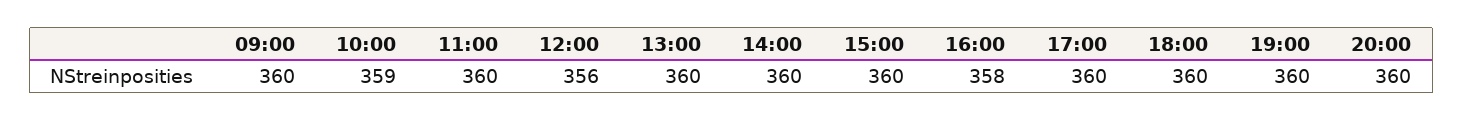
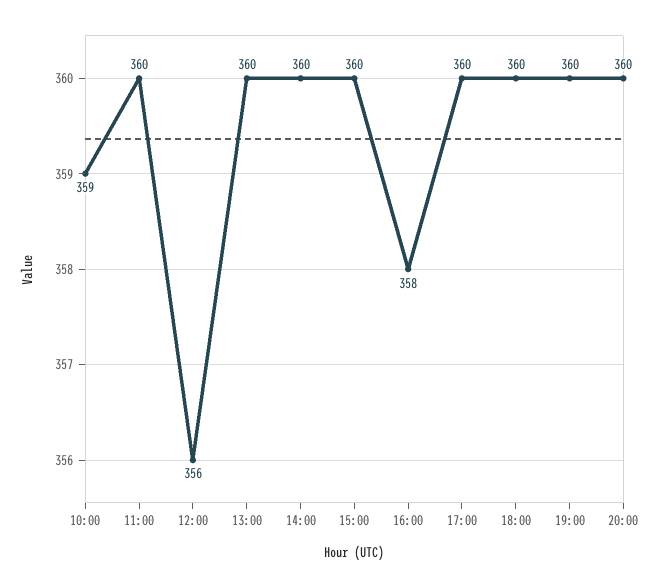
09:00: 360 -> none

